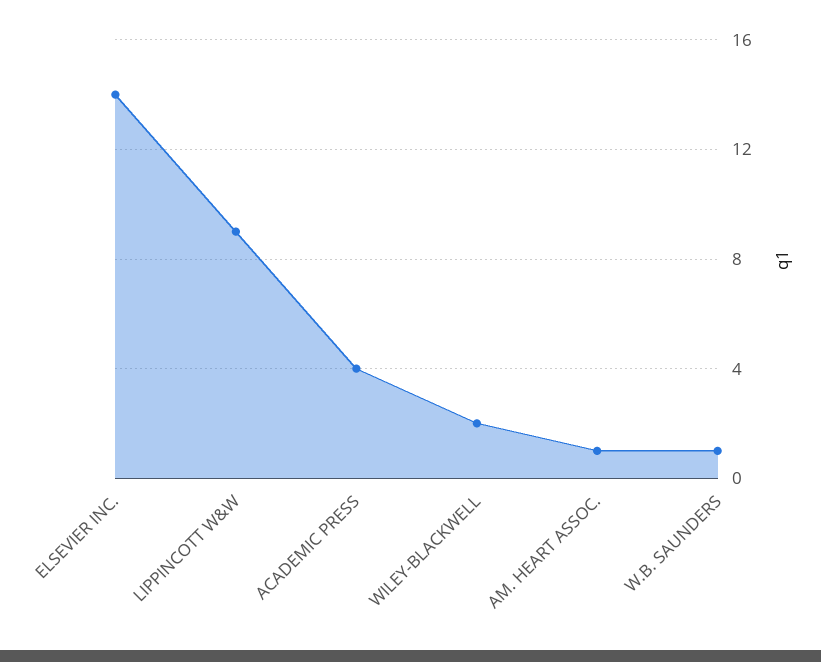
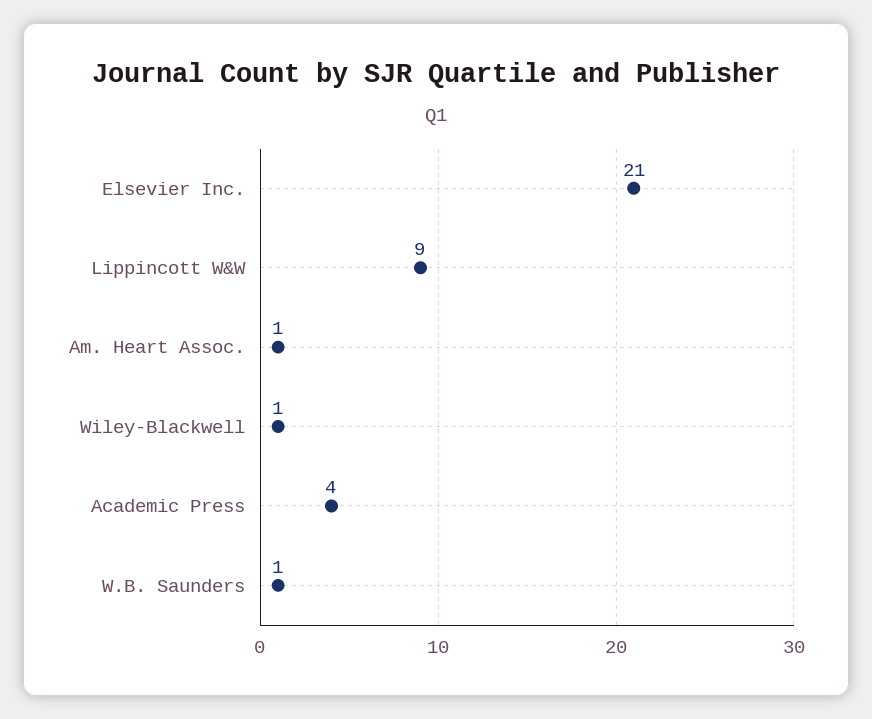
ELSEVIER INC.: 14 -> 21
WILEY-BLACKWELL: 2 -> 1

